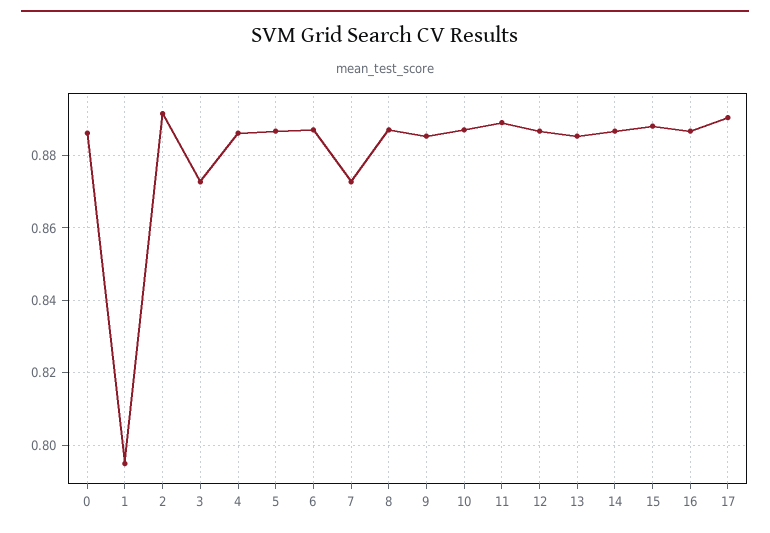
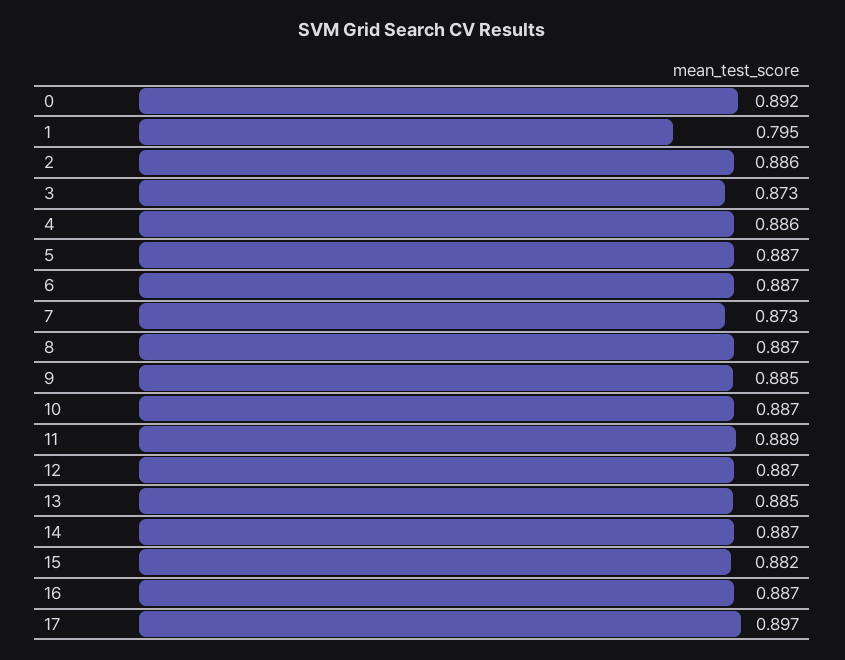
0: 0.886 -> 0.892
2: 0.892 -> 0.886
15: 0.888 -> 0.882
17: 0.89 -> 0.897

